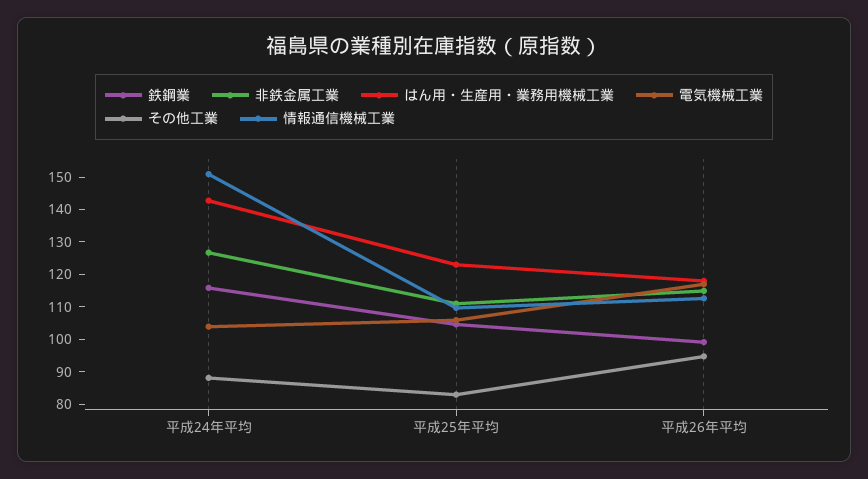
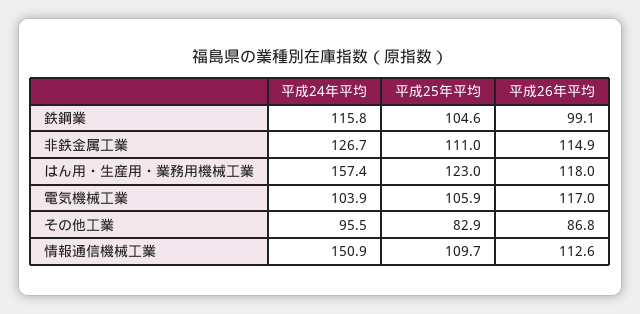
はん用・生産用・業務用機械工業, 平成24年平均: 142.5 -> 157.4
その他工業, 平成24年平均: 87.5 -> 95.5
その他工業, 平成26年平均: 95 -> 86.8

